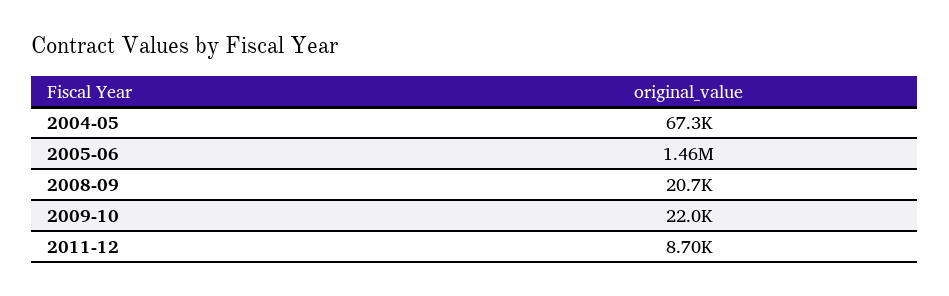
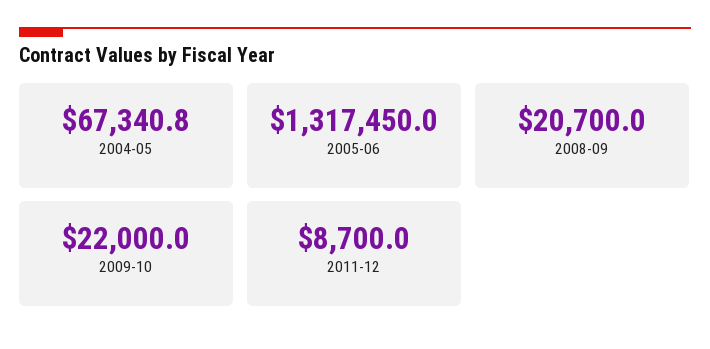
2005-06: 1460000 -> 1317450

